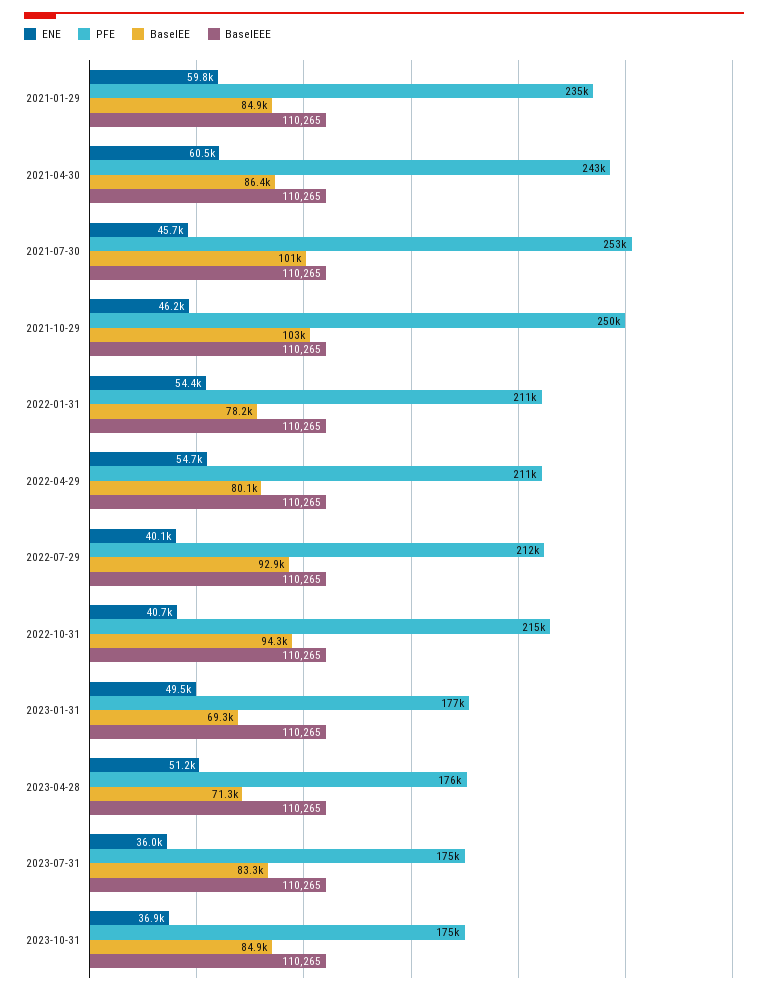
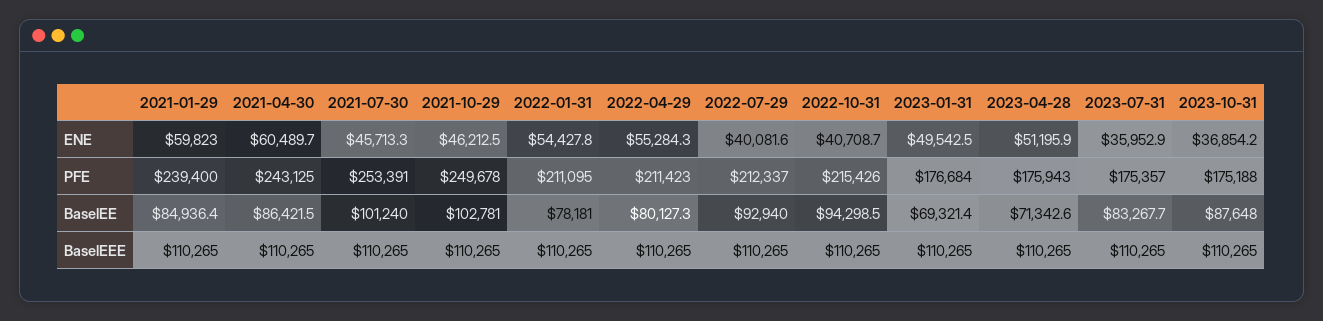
PFE, 2021-01-29: 235000 -> 239400
ENE, 2022-04-29: 54700 -> 55284.3
BaselEE, 2023-10-31: 84900 -> 87648

